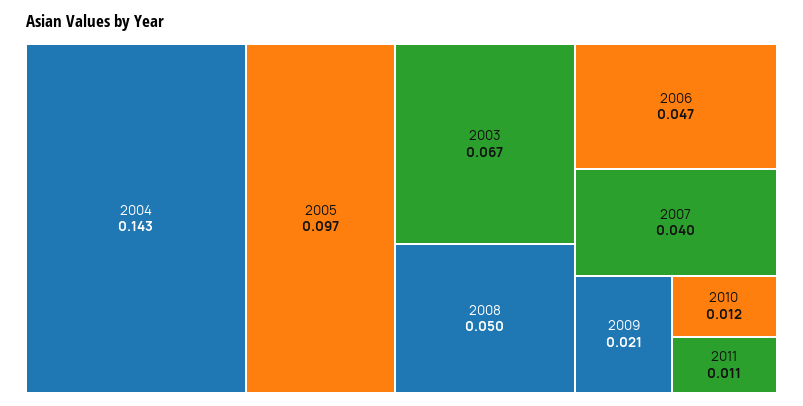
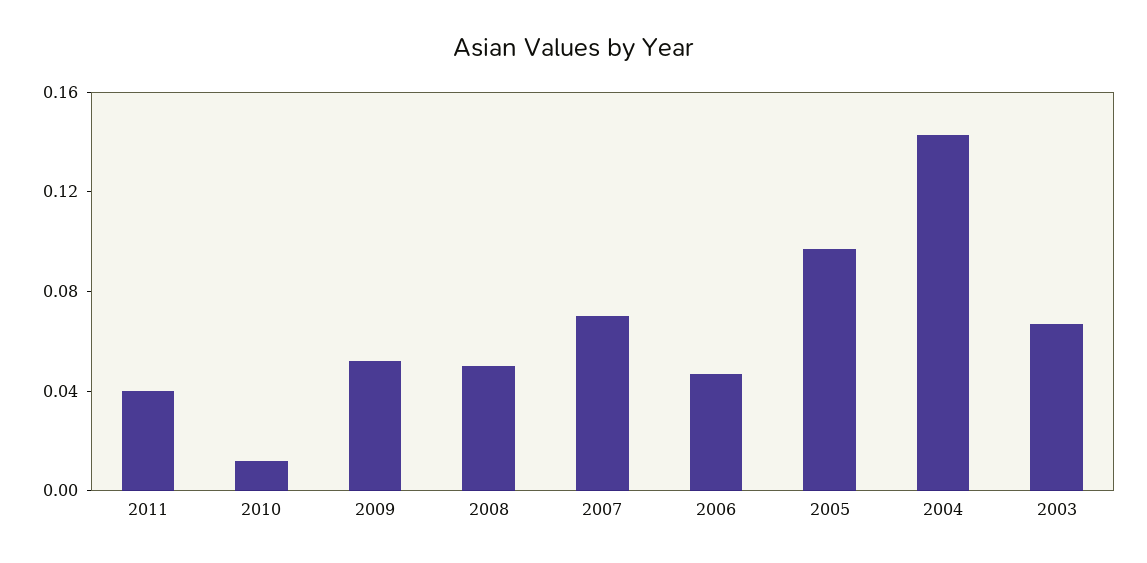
2007: 0.04 -> 0.07
2009: 0.021 -> 0.05
2011: 0.011 -> 0.04

